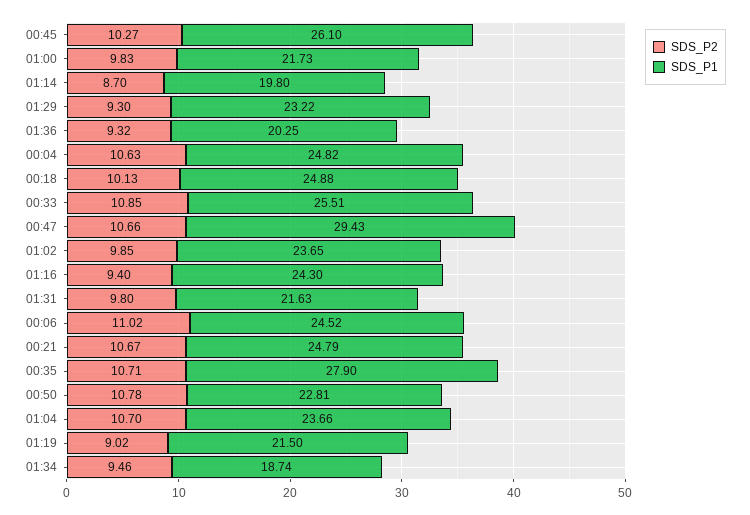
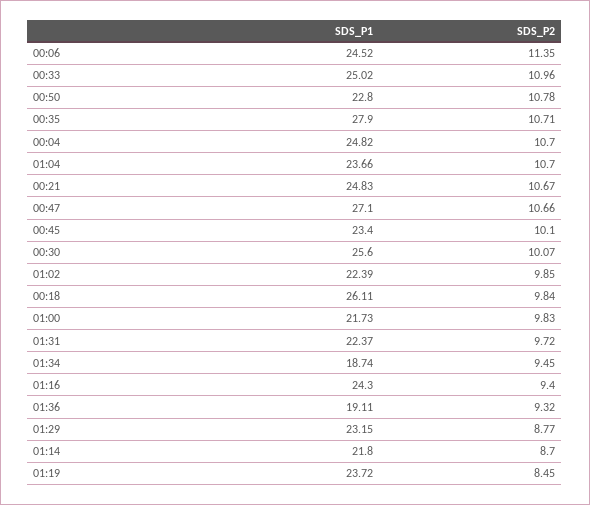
SDS_P2, 00:45: 10.27 -> 10.1
SDS_P1, 00:45: 26.1 -> 23.4
SDS_P1, 01:14: 19.8 -> 21.8
SDS_P2, 01:29: 9.3 -> 8.77
SDS_P1, 01:29: 23.22 -> 23.15
SDS_P1, 01:36: 20.25 -> 19.11
SDS_P2, 00:04: 10.63 -> 10.7
SDS_P2, 00:18: 10.13 -> 9.84
SDS_P1, 00:18: 24.88 -> 26.11
SDS_P2, 00:33: 10.85 -> 10.96
SDS_P1, 00:33: 25.51 -> 25.02
SDS_P1, 00:47: 29.43 -> 27.1
SDS_P1, 01:02: 23.65 -> 22.39
SDS_P2, 01:31: 9.8 -> 9.72
SDS_P1, 01:31: 21.63 -> 22.37
SDS_P2, 00:06: 11.02 -> 11.35
SDS_P1, 00:21: 24.79 -> 24.83
SDS_P1, 00:50: 22.81 -> 22.8
SDS_P2, 01:19: 9.02 -> 8.45
SDS_P1, 01:19: 21.5 -> 23.72
SDS_P2, 01:34: 9.46 -> 9.45
SDS_P1, 00:30: none -> 25.6
SDS_P2, 00:30: none -> 10.07

